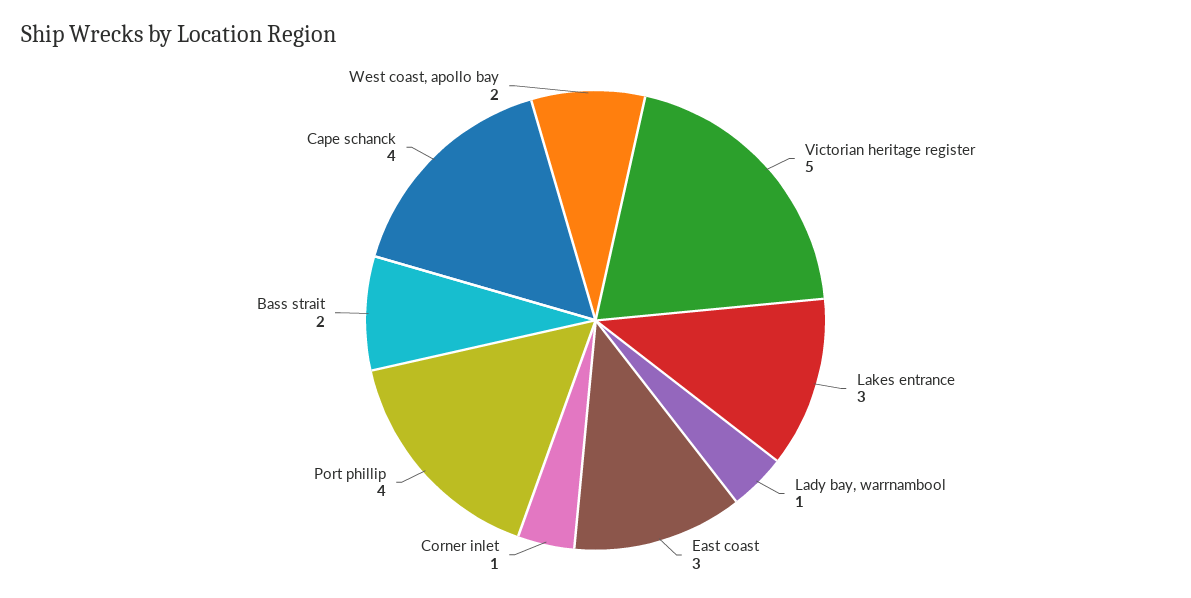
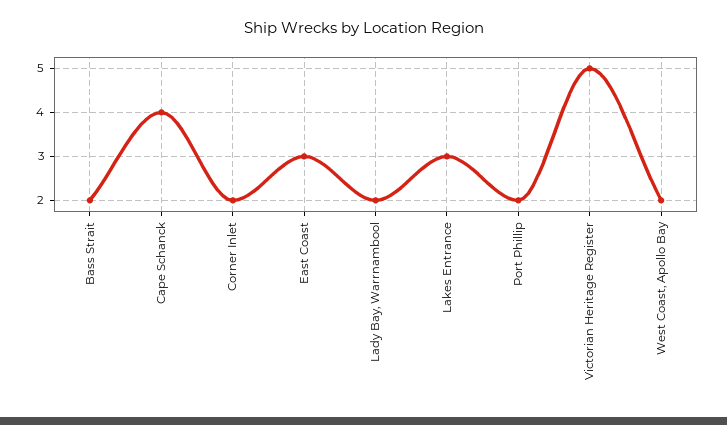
Lady bay, warrnambool: 1 -> 2
Corner inlet: 1 -> 2
Port phillip: 4 -> 2

